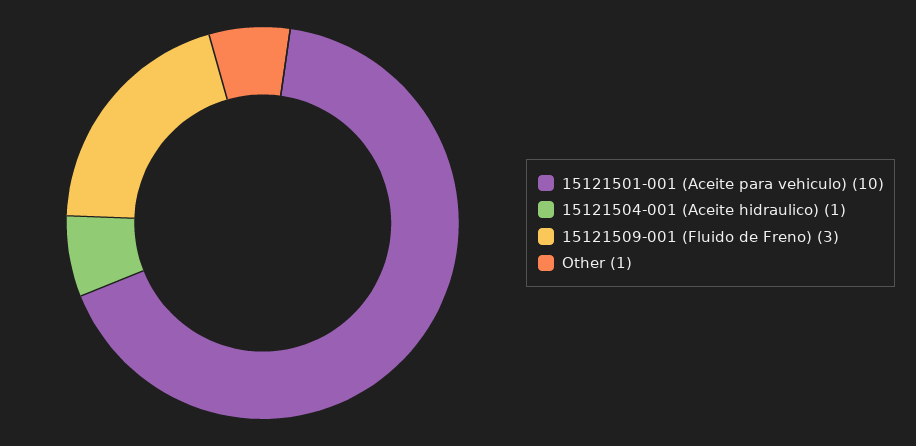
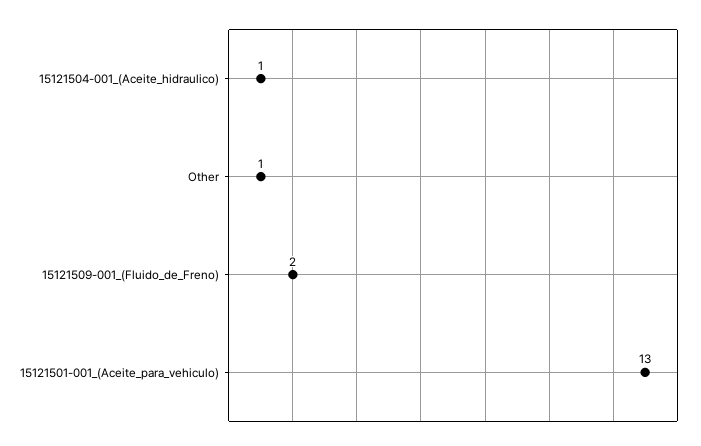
15121501-001 (Aceite para vehiculo): 10 -> 13
15121509-001 (Fluido de Freno): 3 -> 2

